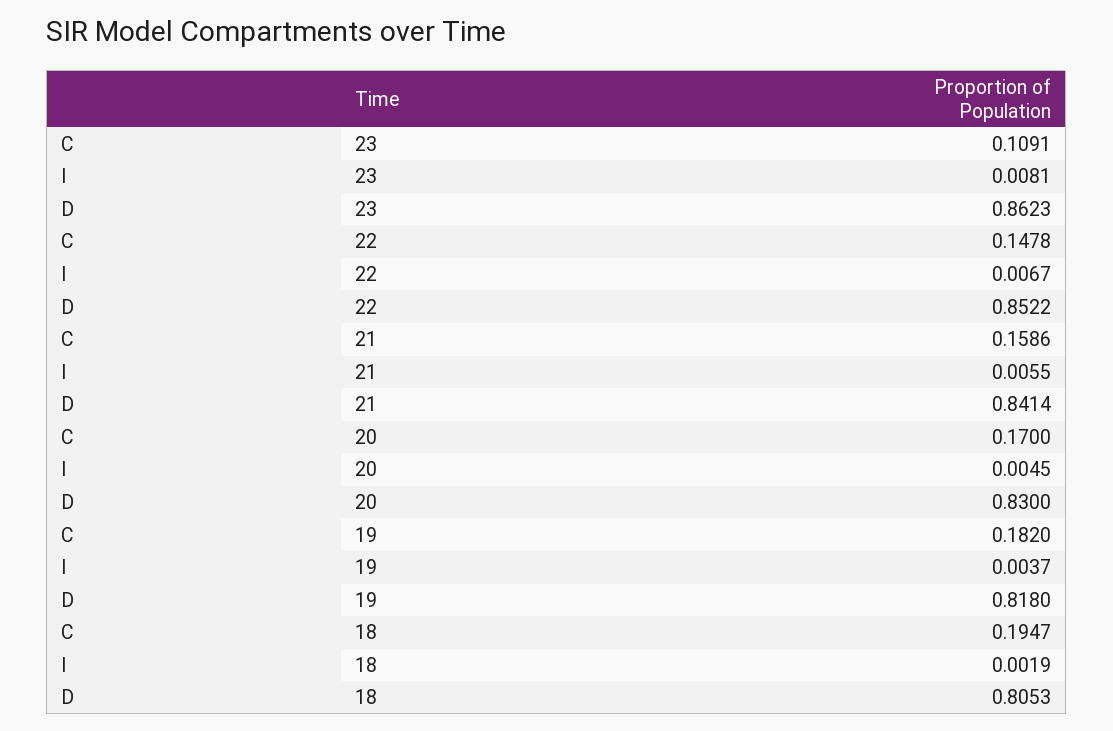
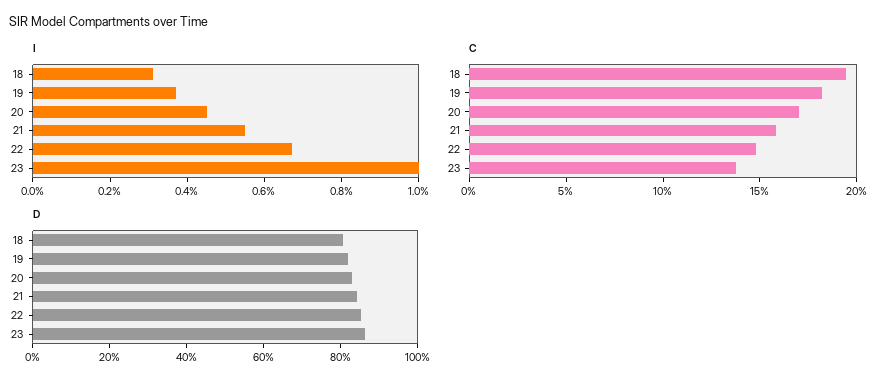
C, 23: 0.1091 -> 0.14
I, 23: 0.0081 -> 0.01
I, 18: 0.0019 -> 0.003

